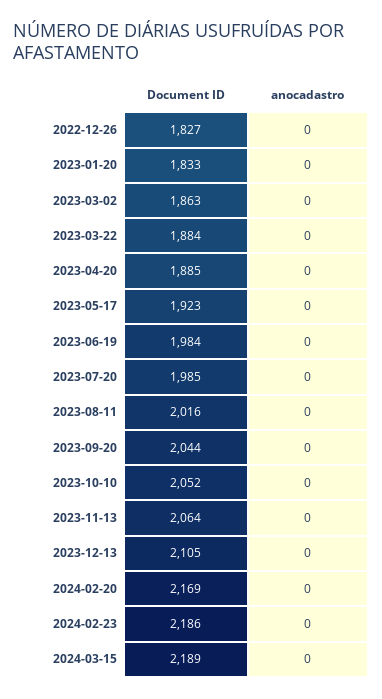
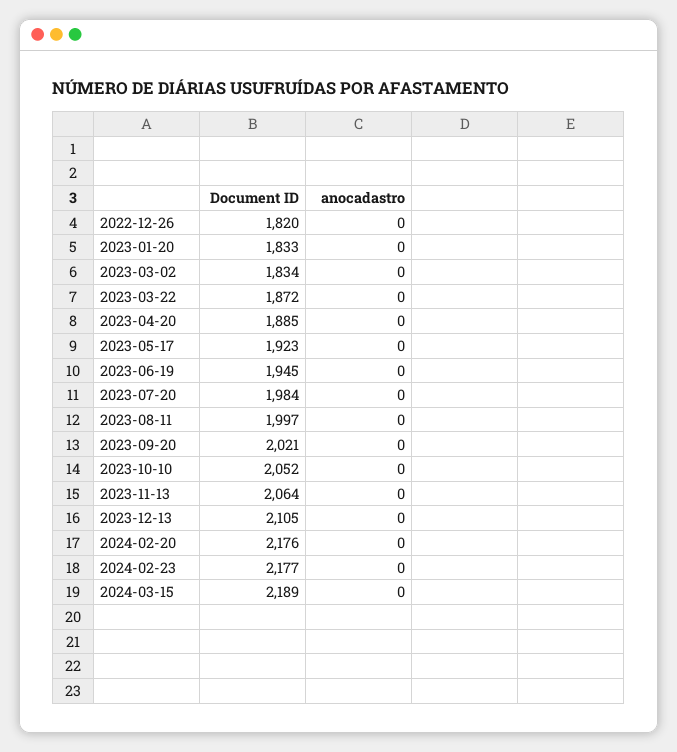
Document ID, 2022-12-26: 1827 -> 1820
Document ID, 2023-03-02: 1863 -> 1834
Document ID, 2023-03-22: 1884 -> 1872
Document ID, 2023-06-19: 1984 -> 1945
Document ID, 2023-07-20: 1985 -> 1984
Document ID, 2023-08-11: 2016 -> 1997
Document ID, 2023-09-20: 2044 -> 2021
Document ID, 2024-02-20: 2169 -> 2176
Document ID, 2024-02-23: 2186 -> 2177

